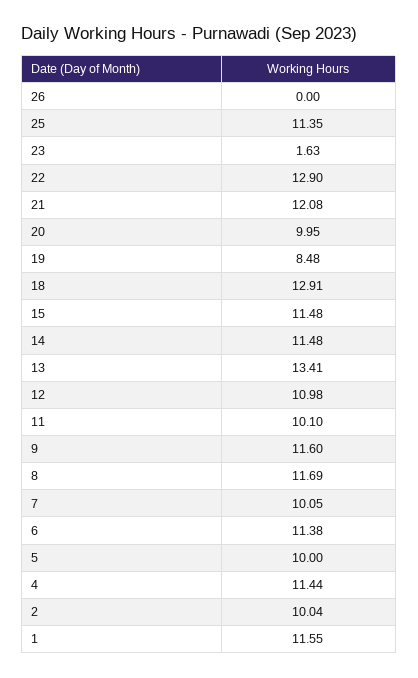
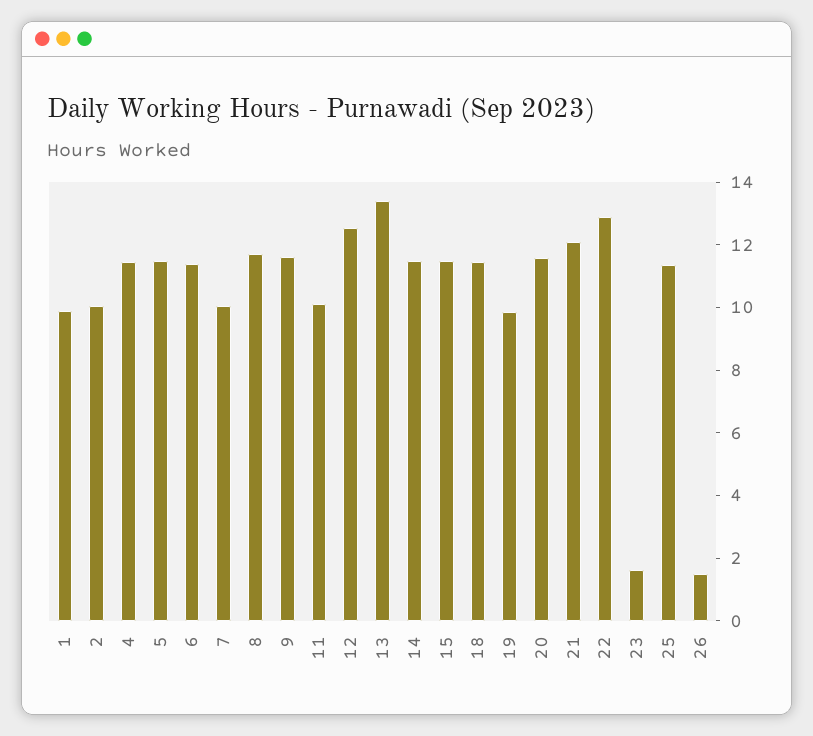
26: 0 -> 1.5
20: 9.95 -> 11.5
19: 8.48 -> 10
18: 12.91 -> 11.5
12: 10.98 -> 12.5
5: 10 -> 11.5
1: 11.55 -> 10

